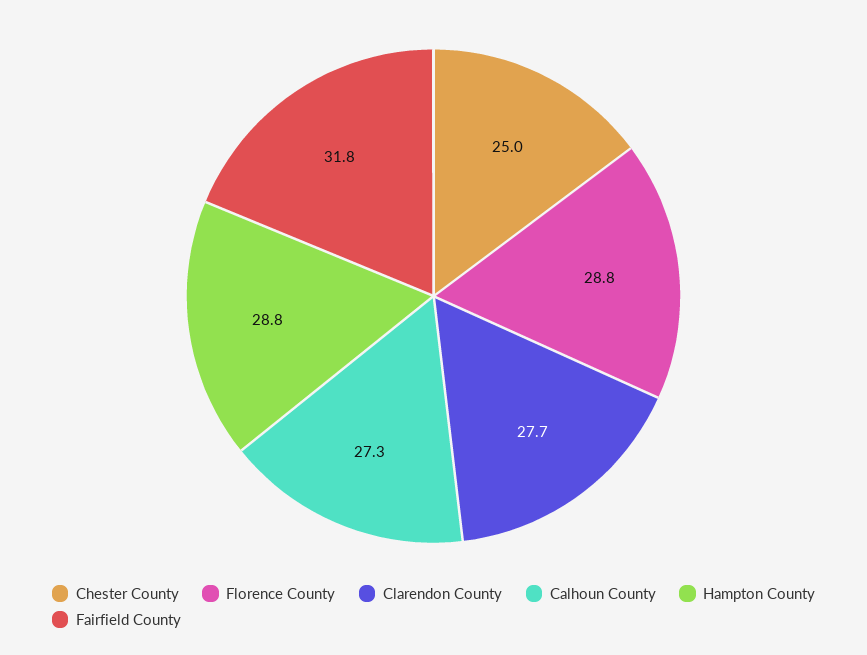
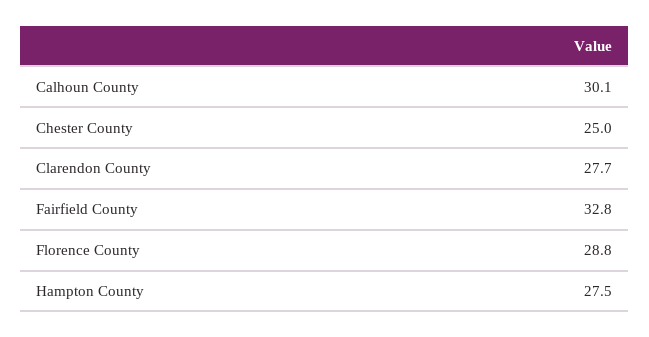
Calhoun County: 27.3 -> 30.1
Hampton County: 28.8 -> 27.5
Fairfield County: 31.8 -> 32.8

